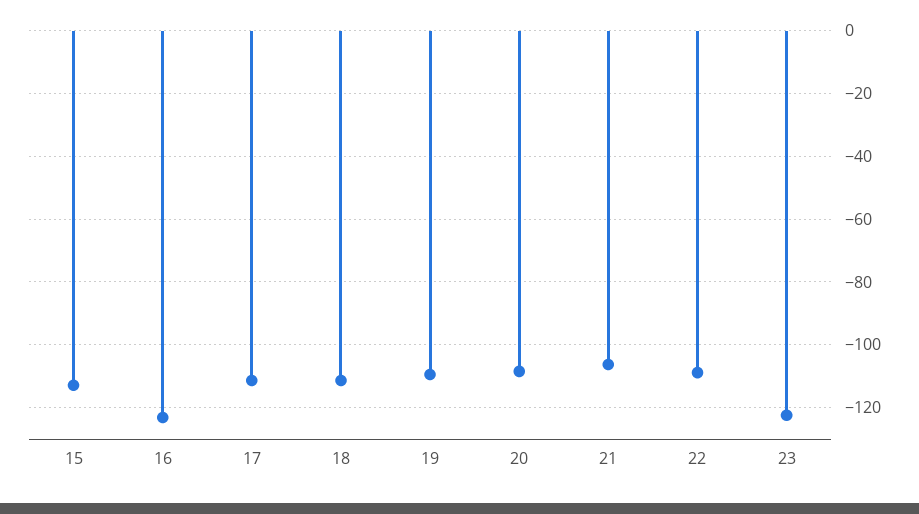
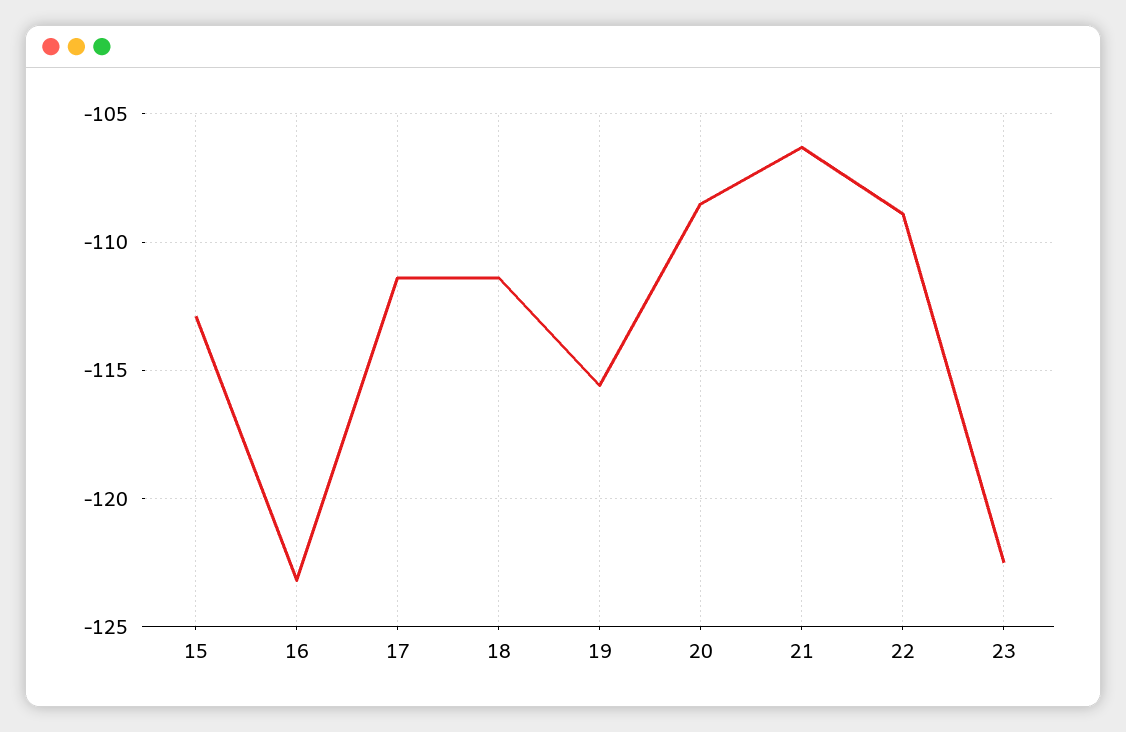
19: -110 -> -115.5

